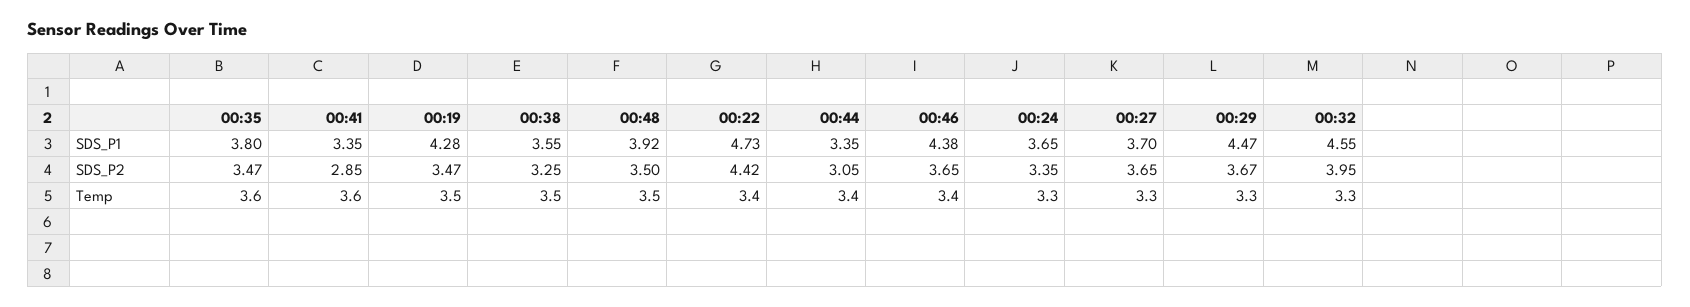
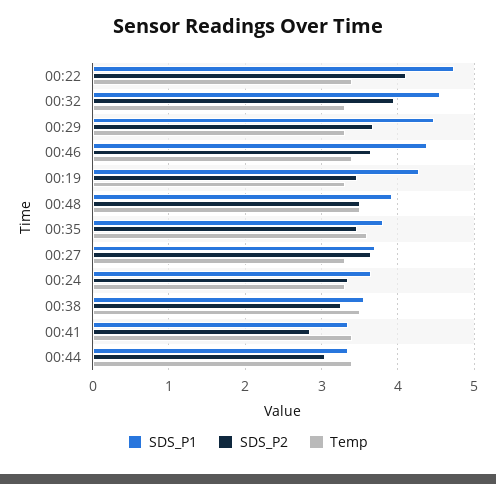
SDS_P2, 00:22: 4.42 -> 4.1
Temp, 00:41: 3.6 -> 3.4
Temp, 00:19: 3.5 -> 3.3

